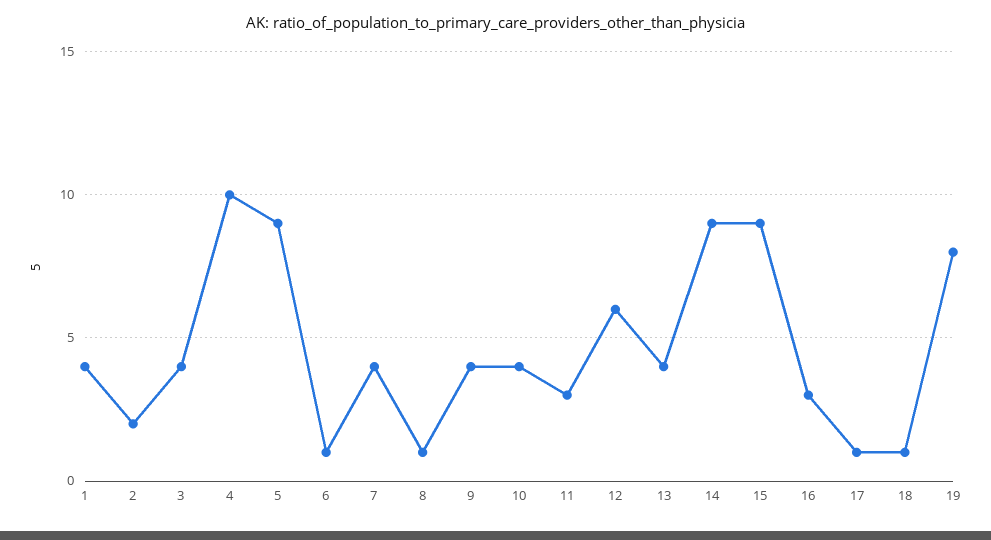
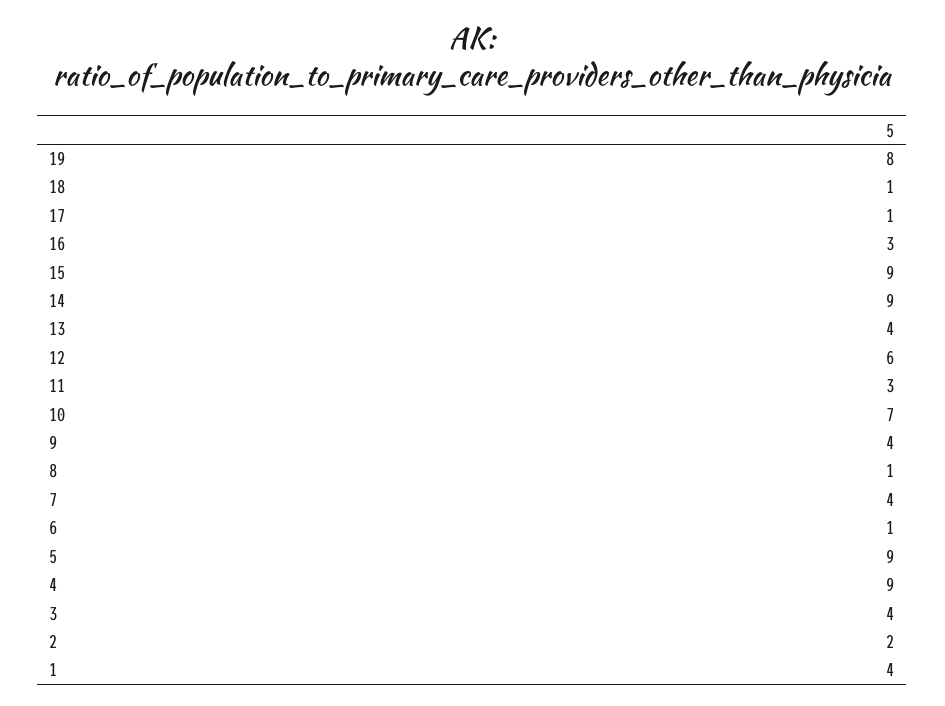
4: 10 -> 9
10: 4 -> 7

